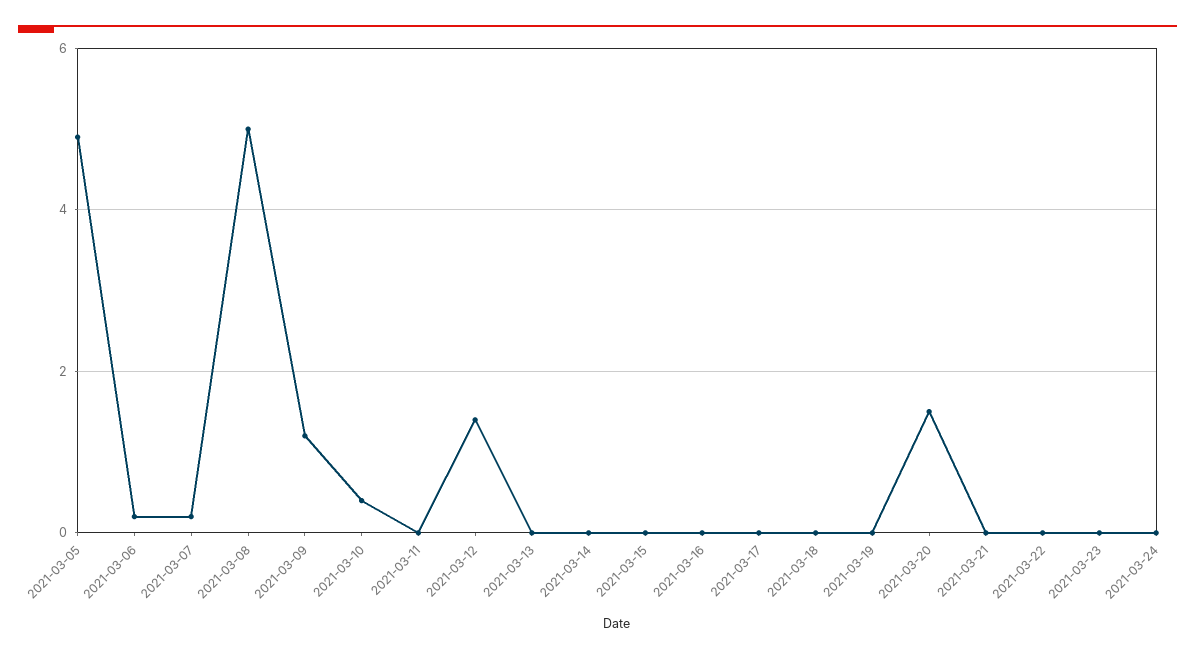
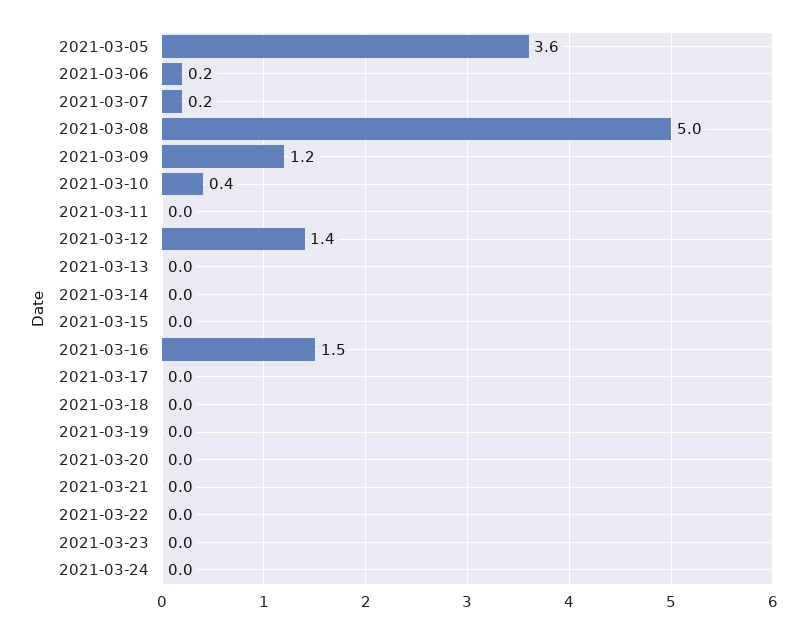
2021-03-05: 5 -> 3.6
2021-03-16: 0 -> 1.5
2021-03-20: 1.5 -> 0

